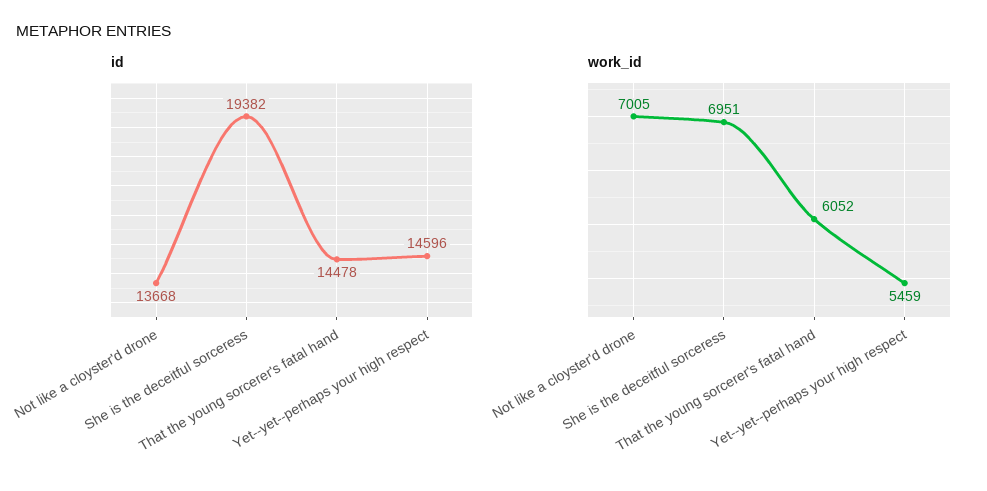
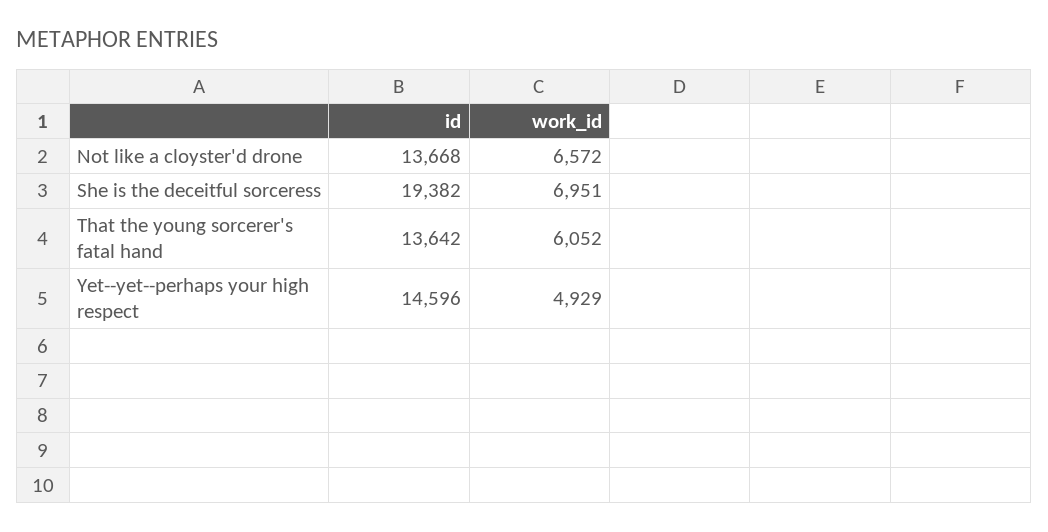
id, That the young sorcerer's fatal hand: 14478 -> 13642
work_id, Not like a cloyster'd drone: 7005 -> 6572
work_id, Yet--yet--perhaps your high respect: 5459 -> 4929

